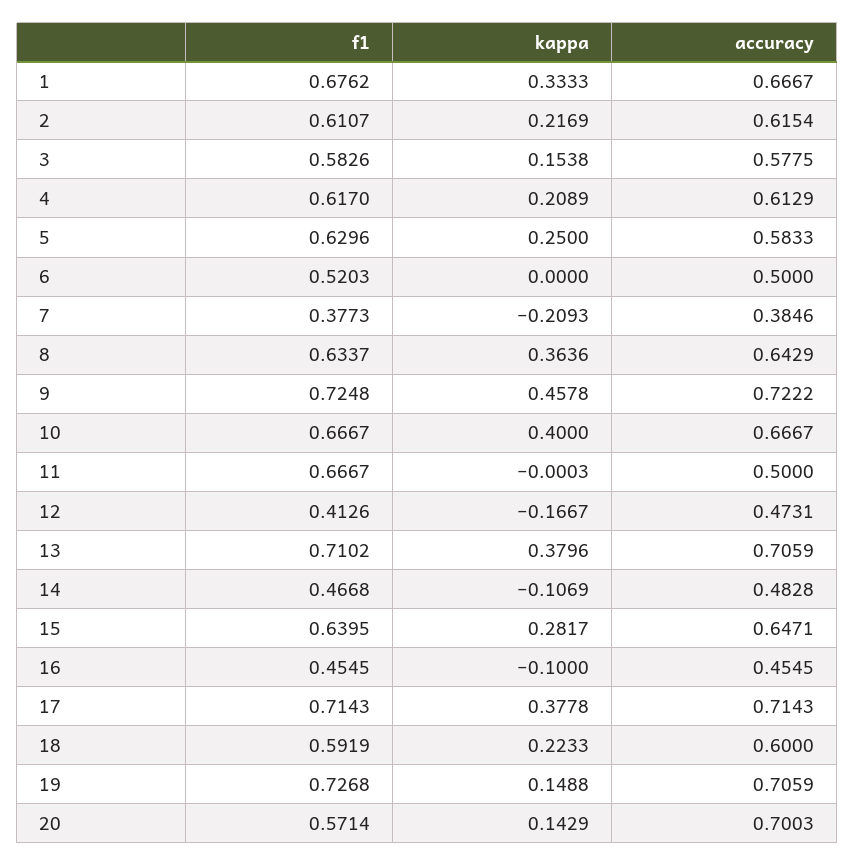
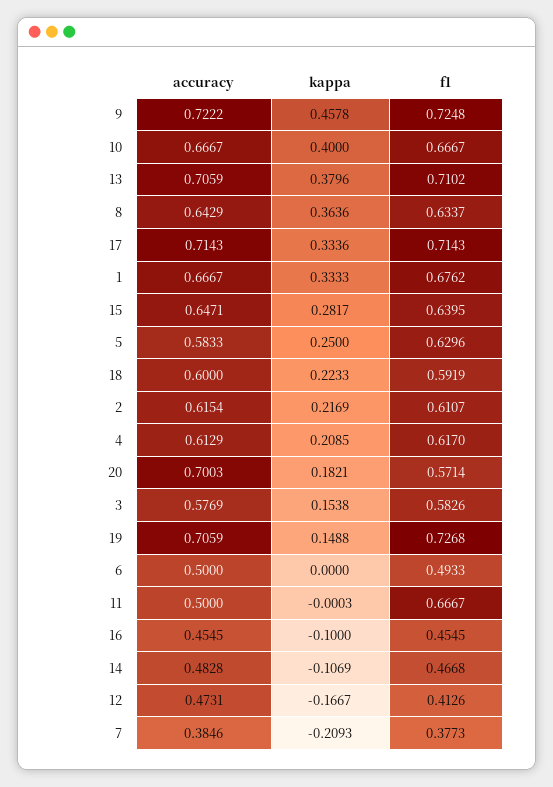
accuracy, 3: 0.5775 -> 0.5769
kappa, 4: 0.2089 -> 0.2085
f1, 6: 0.5203 -> 0.4933
kappa, 17: 0.3778 -> 0.3336
kappa, 20: 0.1429 -> 0.1821

